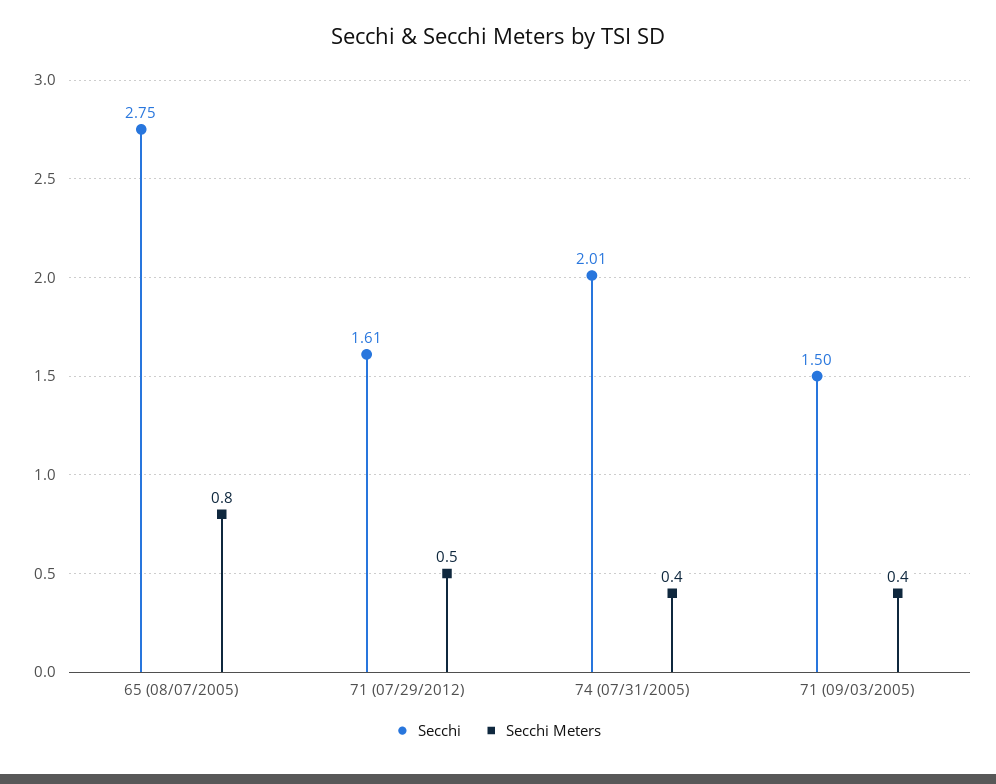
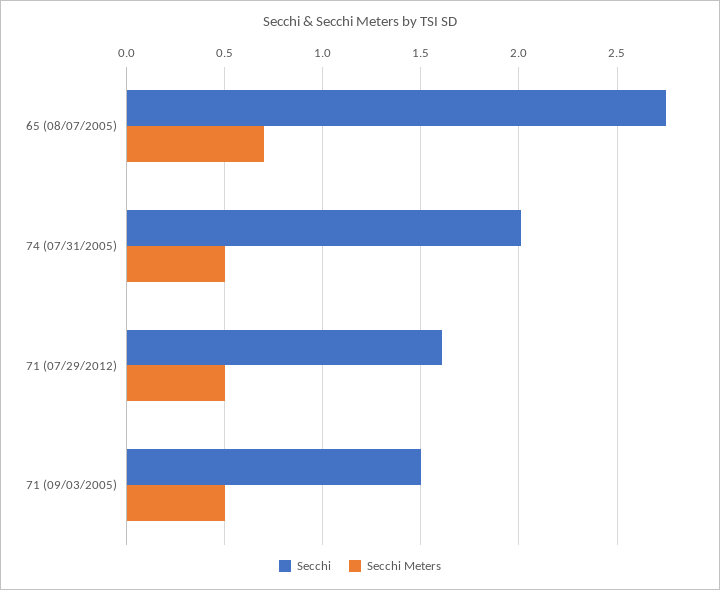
Secchi Meters, 65 (08/07/2005): 0.8 -> 0.7
Secchi Meters, 74 (07/31/2005): 0.4 -> 0.5
Secchi Meters, 71 (09/03/2005): 0.4 -> 0.5

